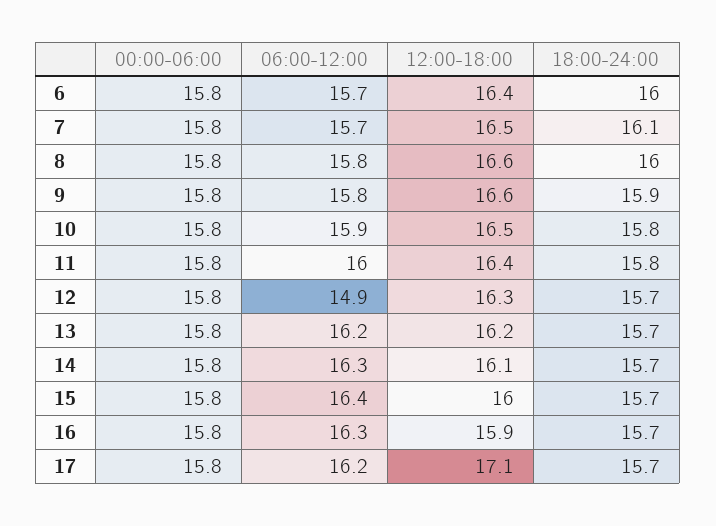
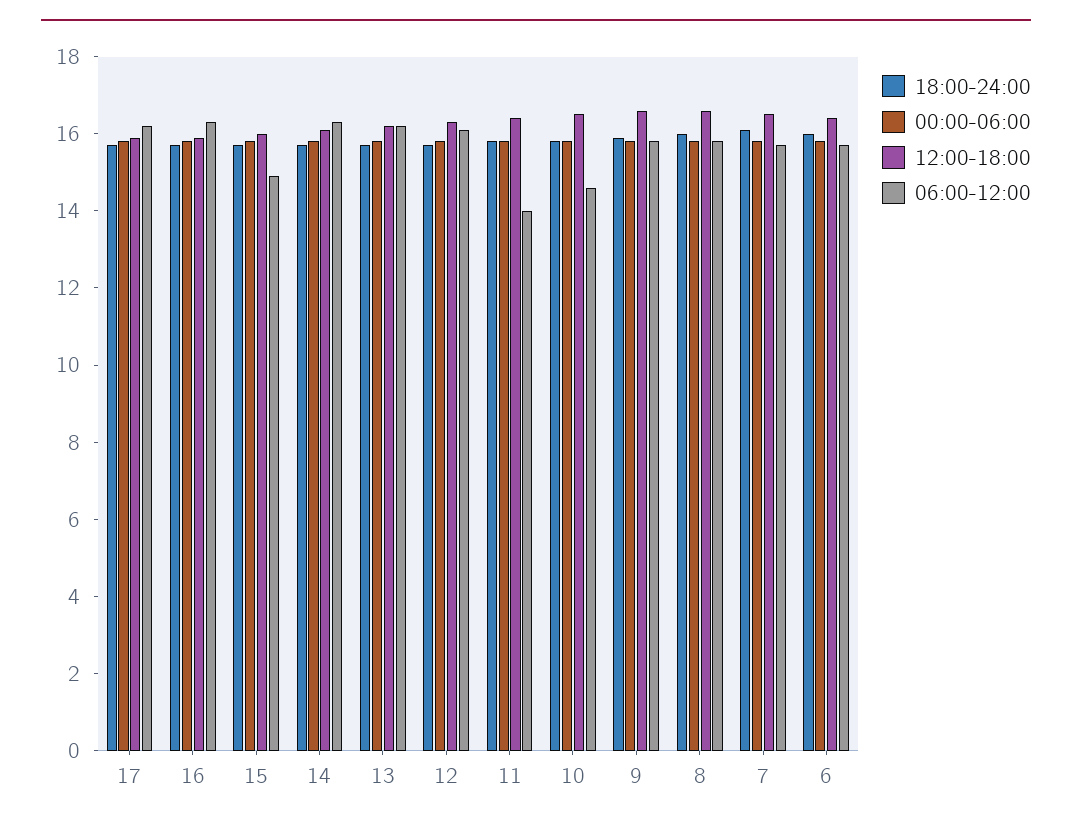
06:00-12:00, 10: 15.9 -> 14.5
06:00-12:00, 11: 16 -> 14
06:00-12:00, 12: 14.9 -> 16
06:00-12:00, 15: 16.4 -> 15
12:00-18:00, 17: 17.1 -> 16

